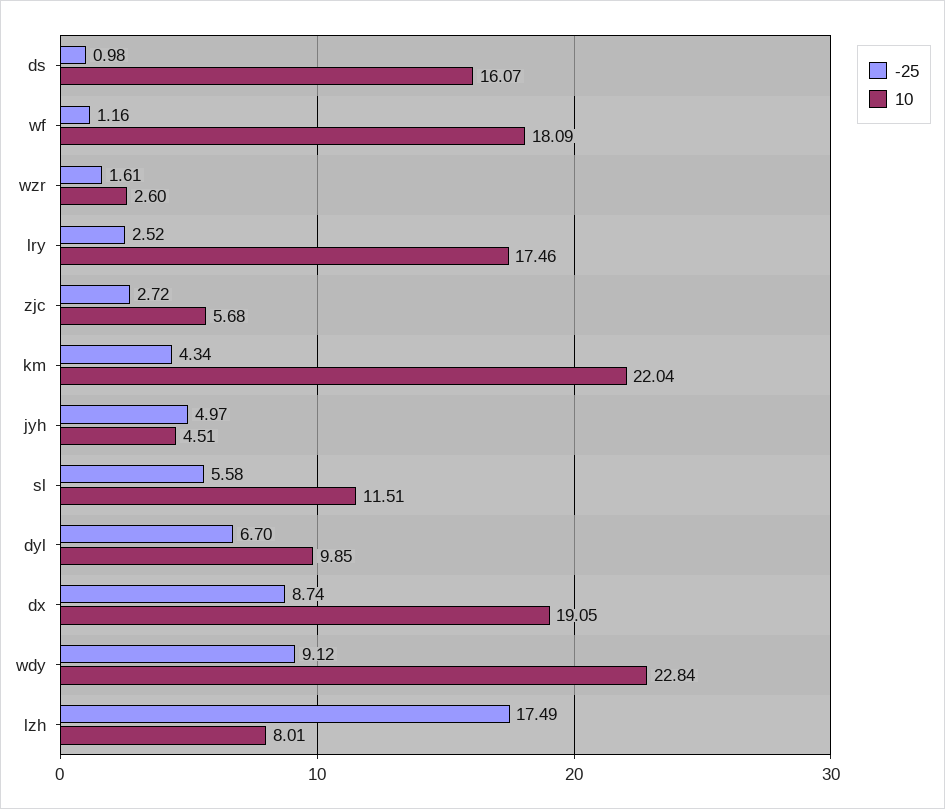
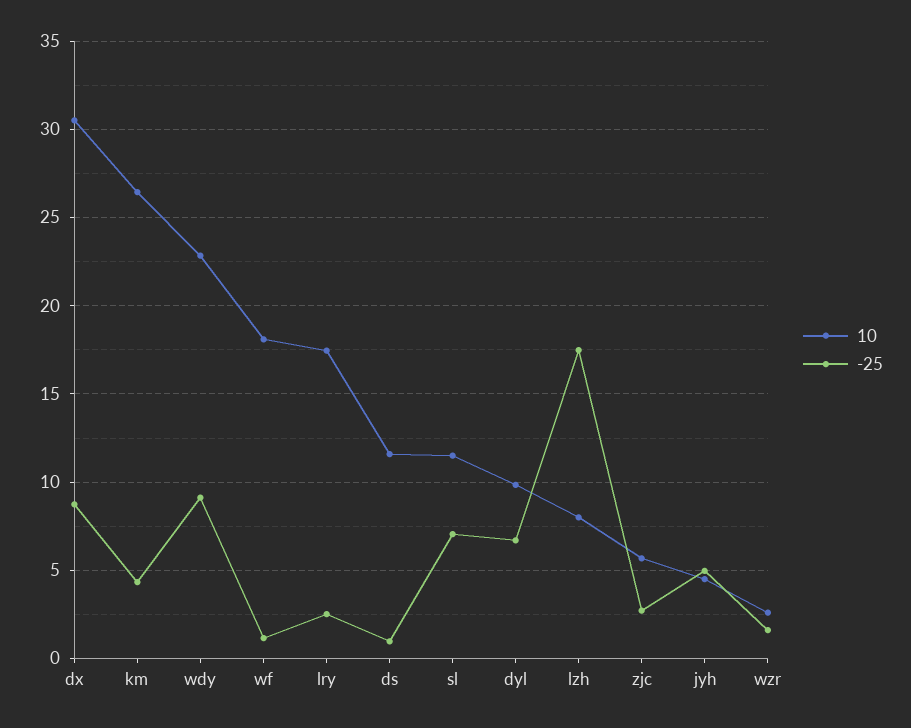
10, ds: 16.07 -> 11.5
10, km: 22.04 -> 26.5
-25, sl: 5.58 -> 7
10, dx: 19.05 -> 30.5

